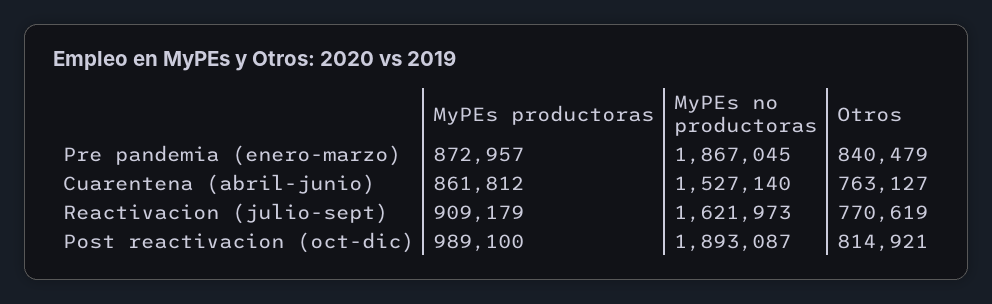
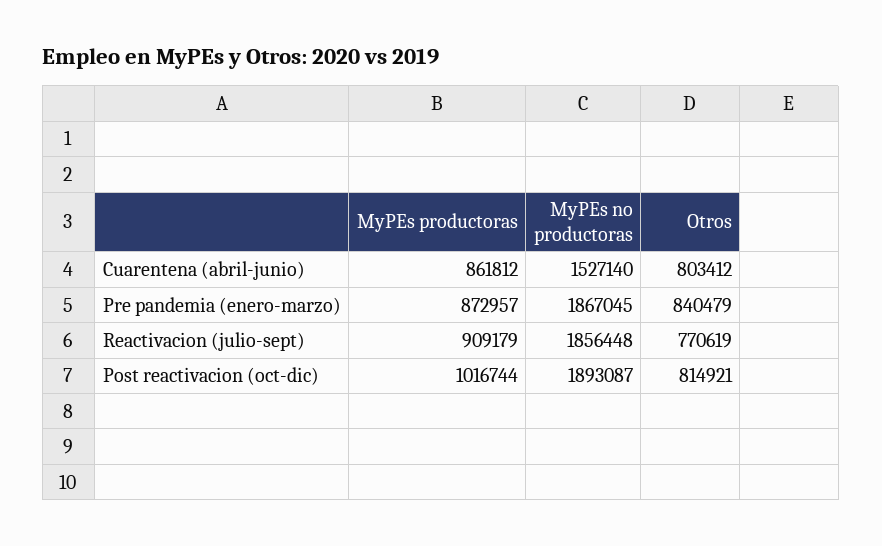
Otros, Cuarentena (abril-junio): 763127 -> 803412
MyPEs no productoras, Reactivacion (julio-sept): 1621973 -> 1856448
MyPEs productoras, Post reactivacion (oct-dic): 989100 -> 1016744

